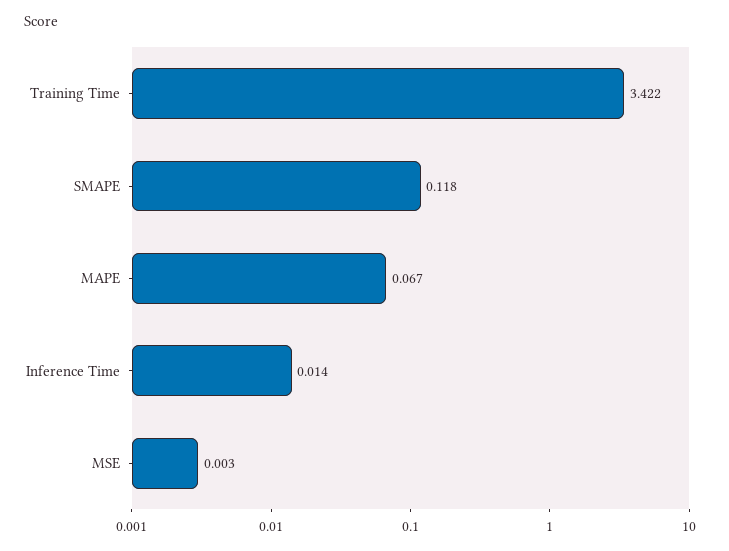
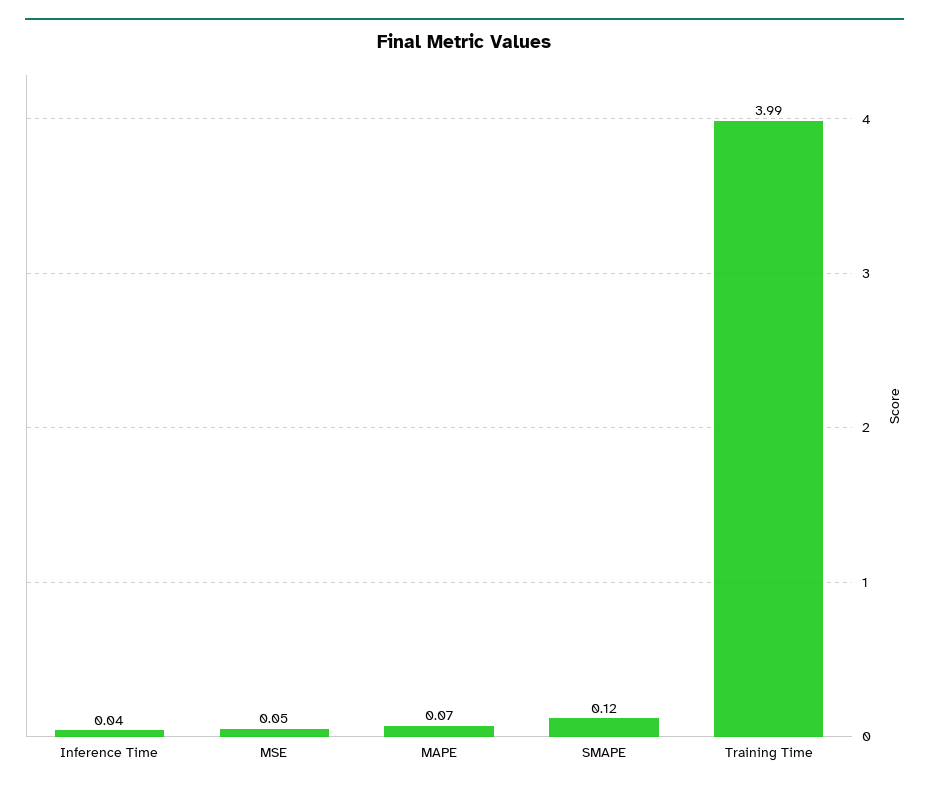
Training Time: 3.422 -> 3.99
Inference Time: 0.014 -> 0.04
MSE: 0.003 -> 0.05

